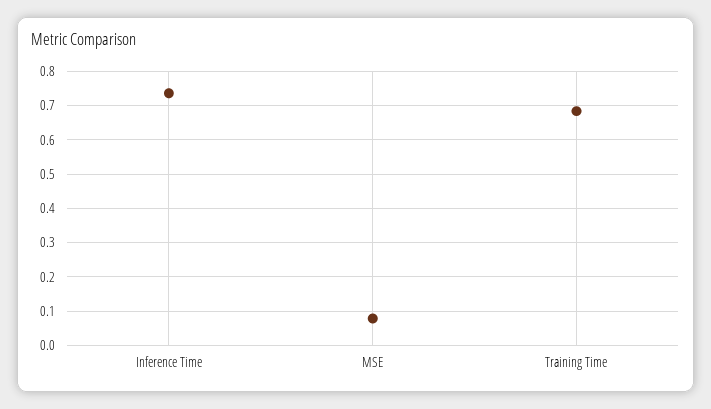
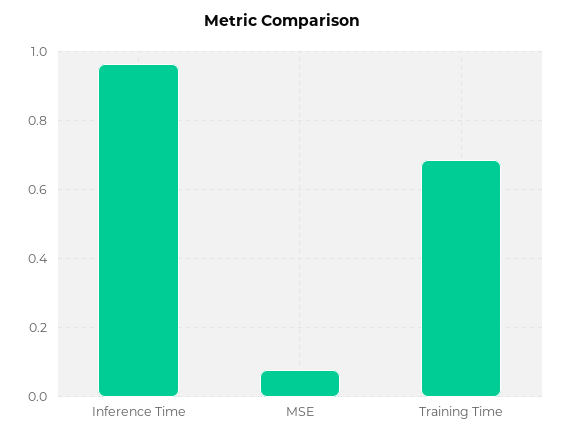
Inference Time: 0.74 -> 0.96

